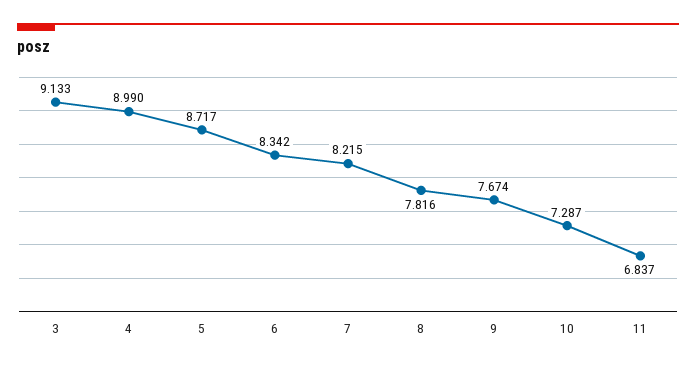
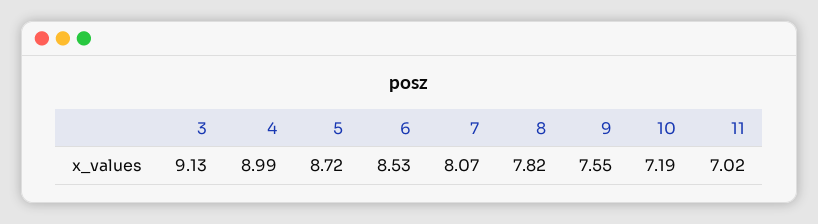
6: 8.342 -> 8.53
7: 8.215 -> 8.07
9: 7.674 -> 7.55
10: 7.287 -> 7.19
11: 6.837 -> 7.02

